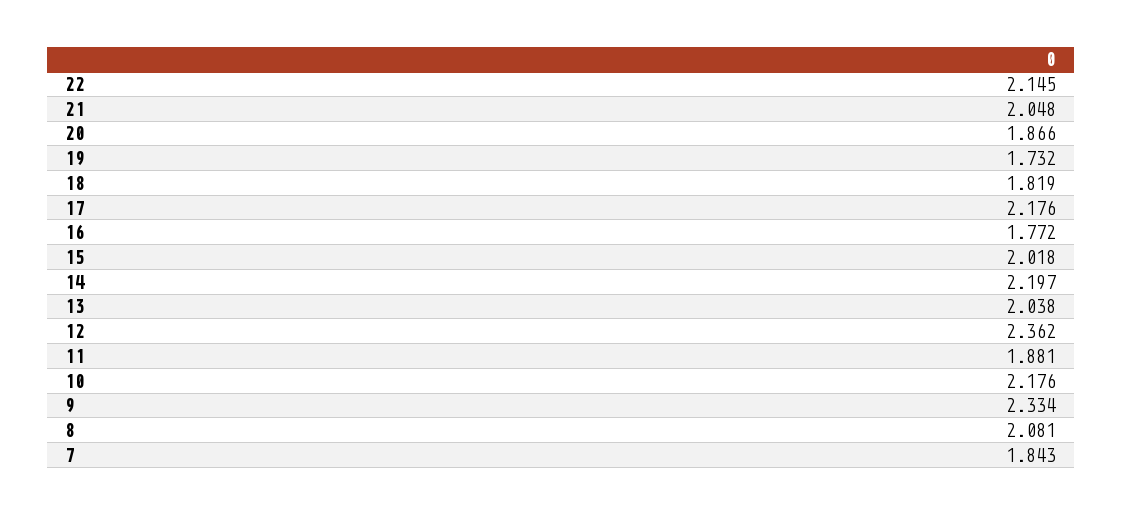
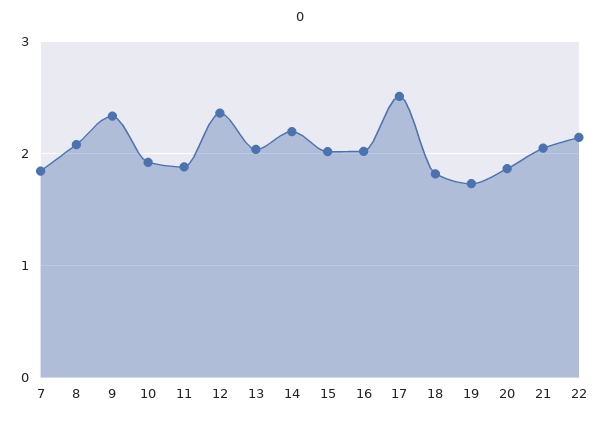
17: 2.176 -> 2.5
16: 1.772 -> 2
10: 2.176 -> 1.9

